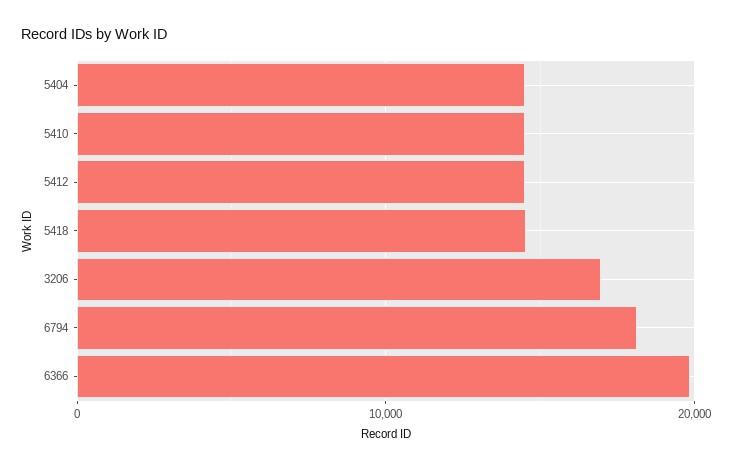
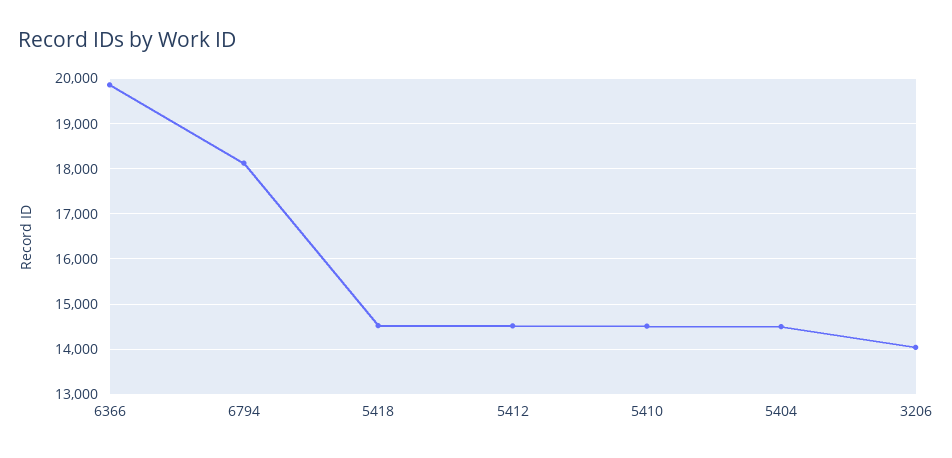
3206: 17000 -> 14000

